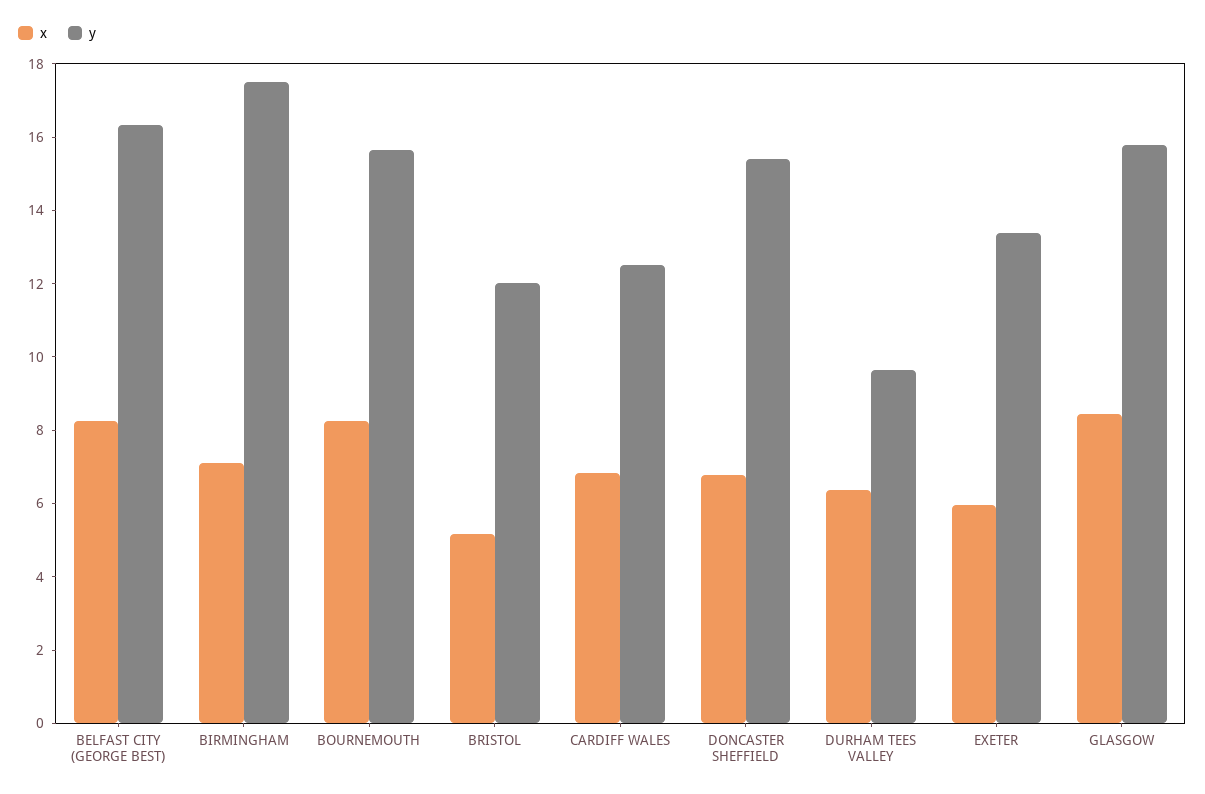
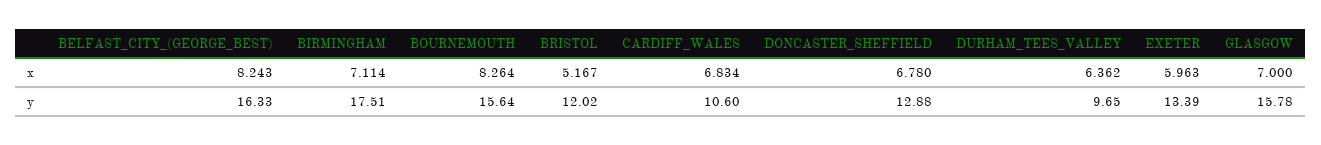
y, CARDIFF WALES: 12.5 -> 10.6
y, DONCASTER SHEFFIELD: 15.5 -> 12.88
x, GLASGOW: 8.5 -> 7

